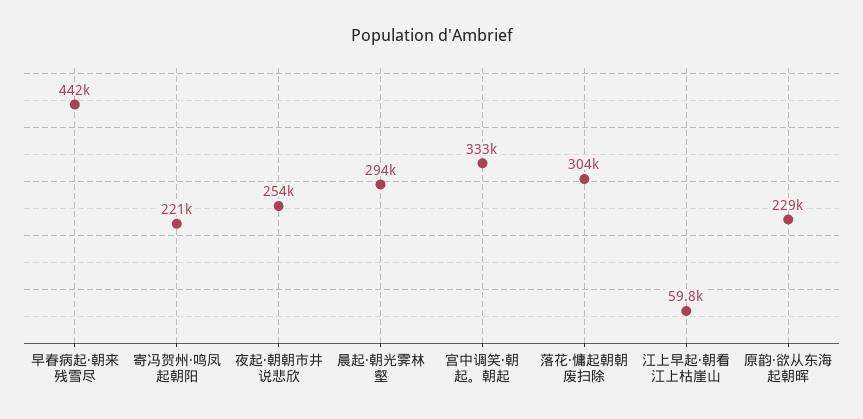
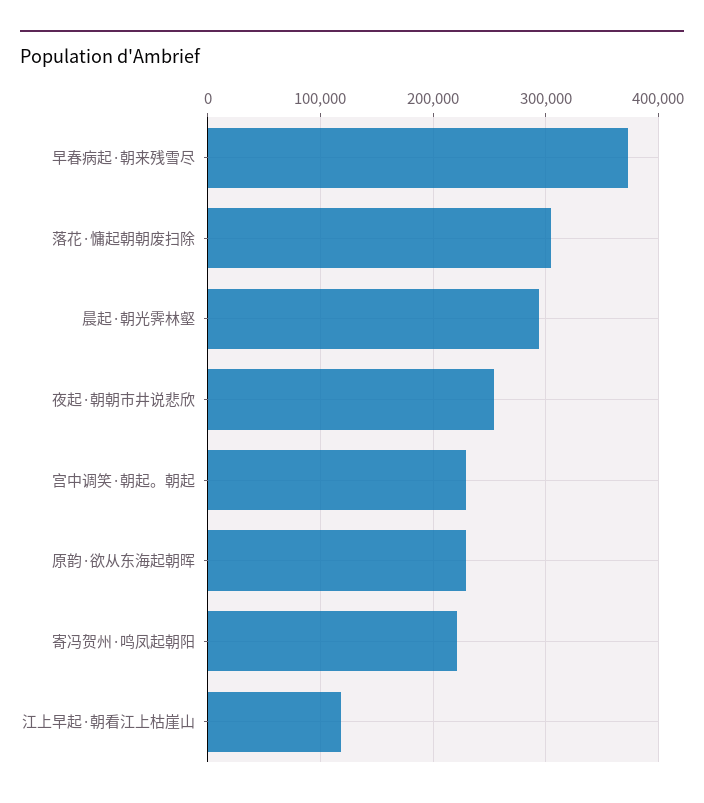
早春病起·朝来残雪尽: 442000 -> 370000
宫中调笑·朝起。朝起: 333000 -> 230000
江上早起·朝看江上枯崖山: 59800 -> 120000

